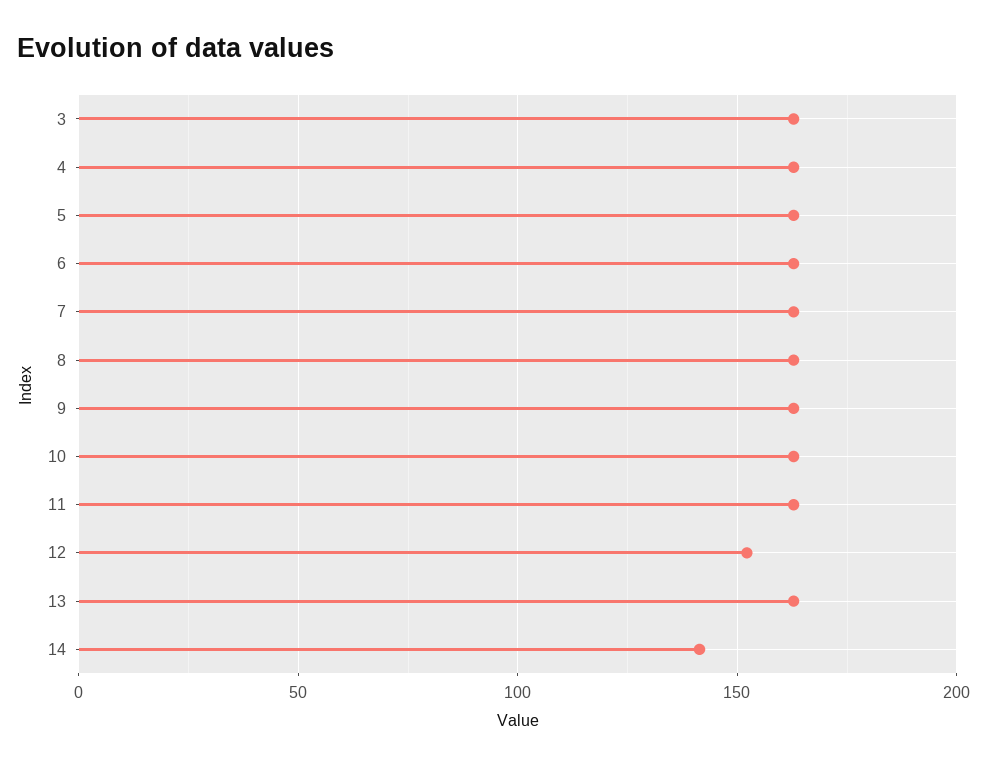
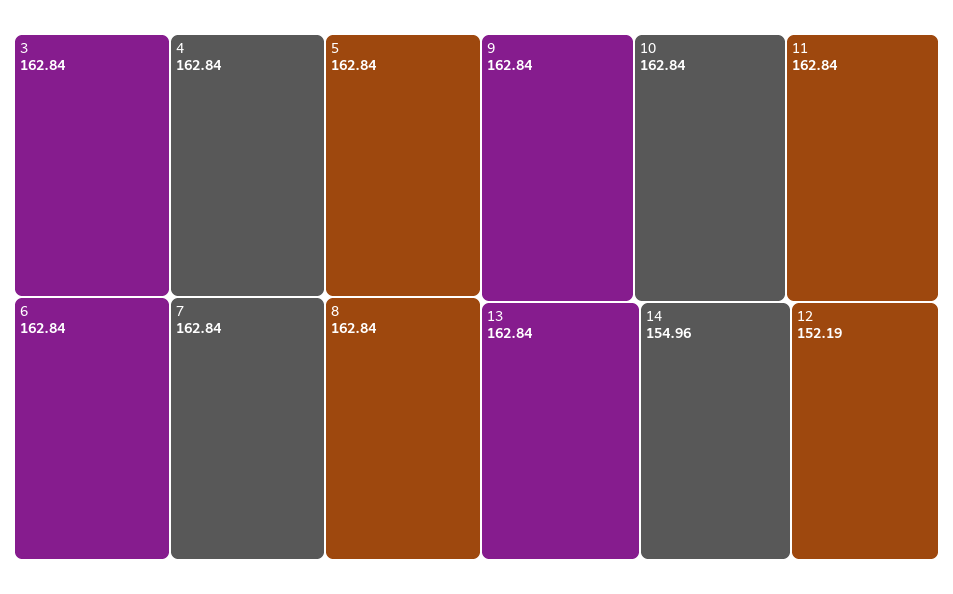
14: 140 -> 154.96

